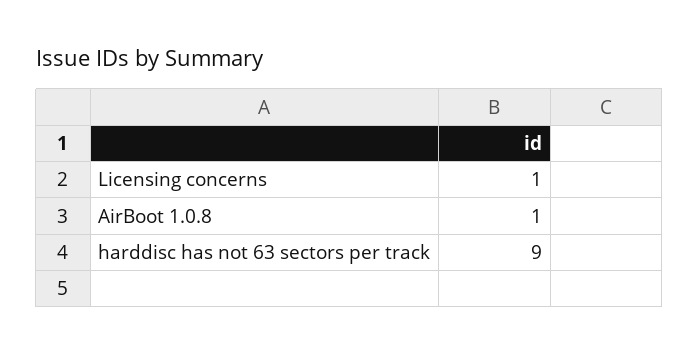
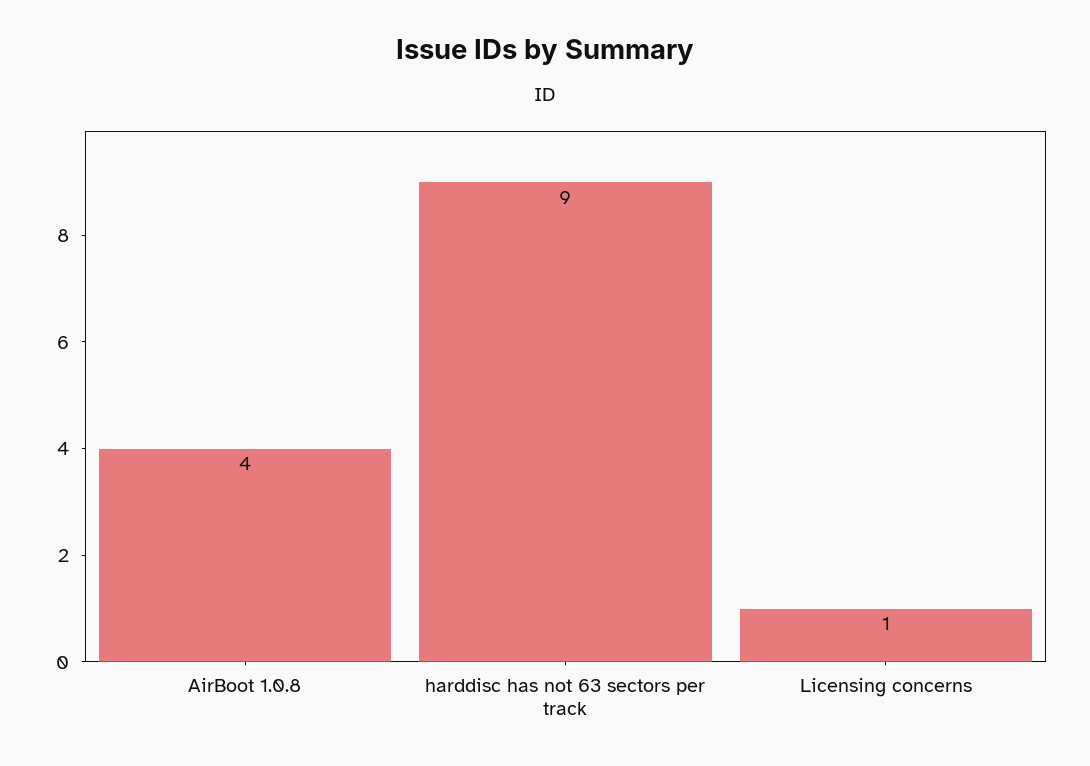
AirBoot 1.0.8: 1 -> 4

